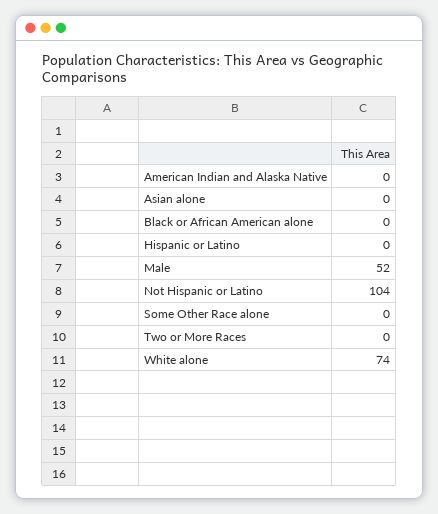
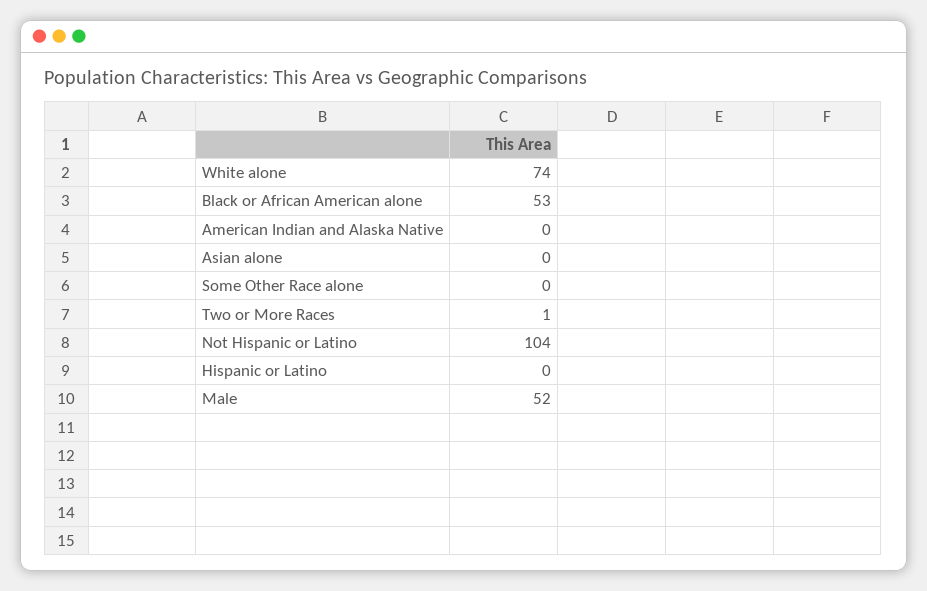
Black or African American alone: 0 -> 53
Two or More Races: 0 -> 1

